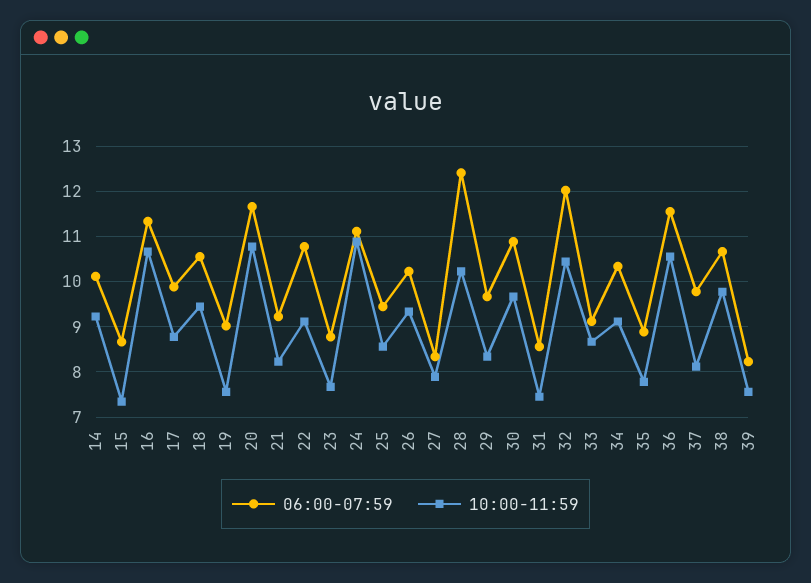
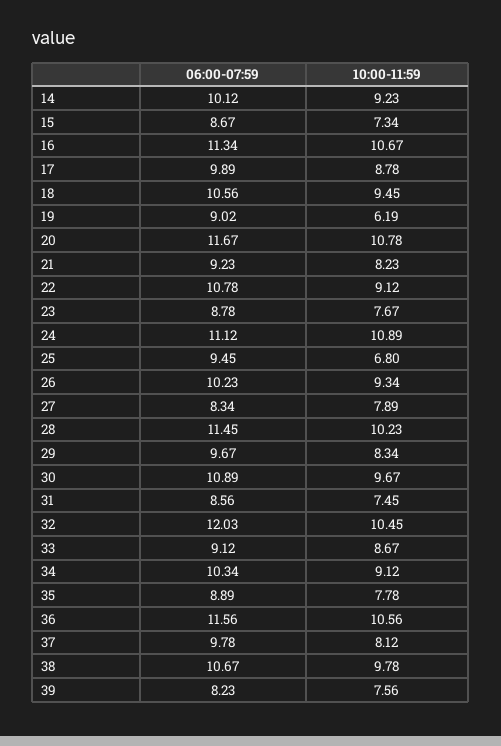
10:00-11:59, 19: 7.6 -> 6.19
10:00-11:59, 25: 8.6 -> 6.8
06:00-07:59, 28: 12.4 -> 11.45

